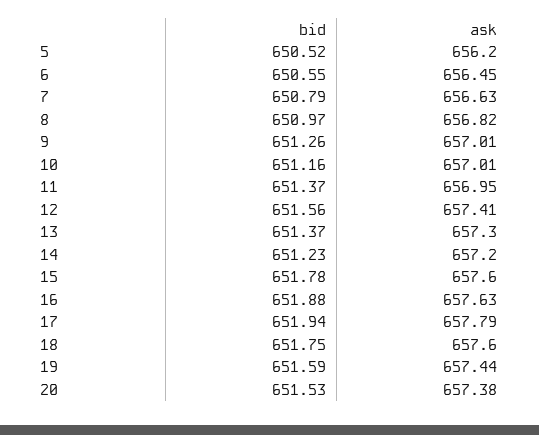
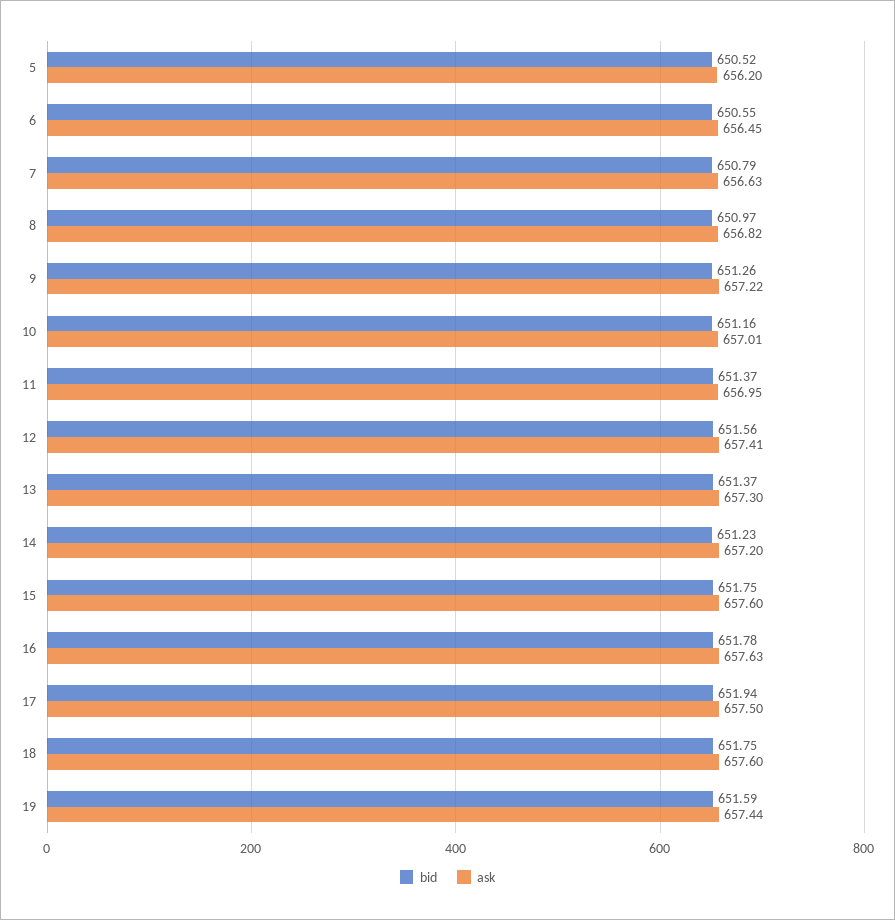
ask, 9: 657.01 -> 657.22
bid, 15: 651.78 -> 651.75
bid, 16: 651.88 -> 651.78
ask, 17: 657.79 -> 657.5
bid, 20: 651.53 -> none
ask, 20: 657.38 -> none

